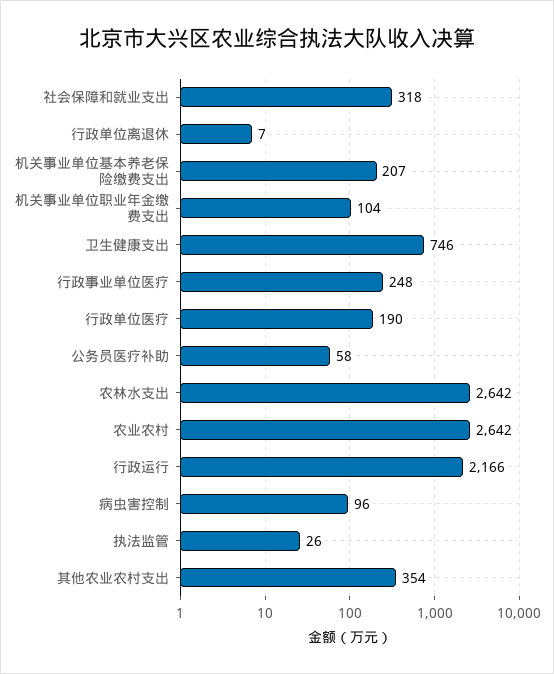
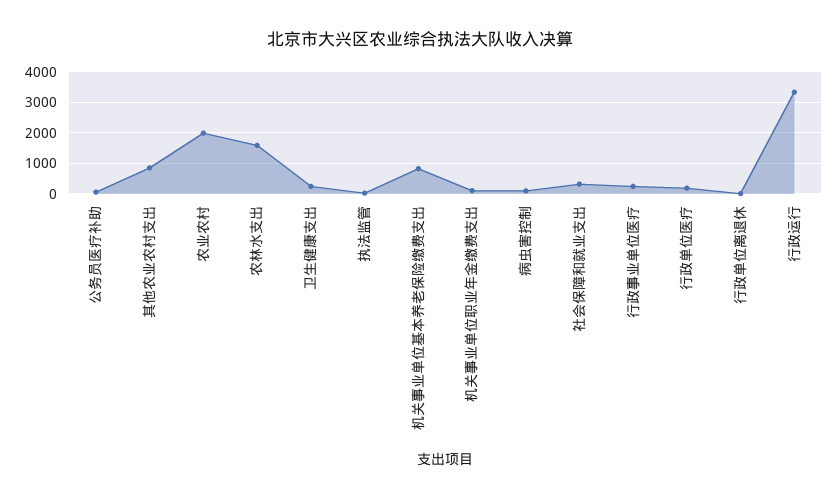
机关事业单位基本养老保险缴费支出: 207 -> 800
卫生健康支出: 746 -> 200
农林水支出: 2642 -> 1600
农业农村: 2642 -> 2000
行政运行: 2166 -> 3400
其他农业农村支出: 354 -> 800

